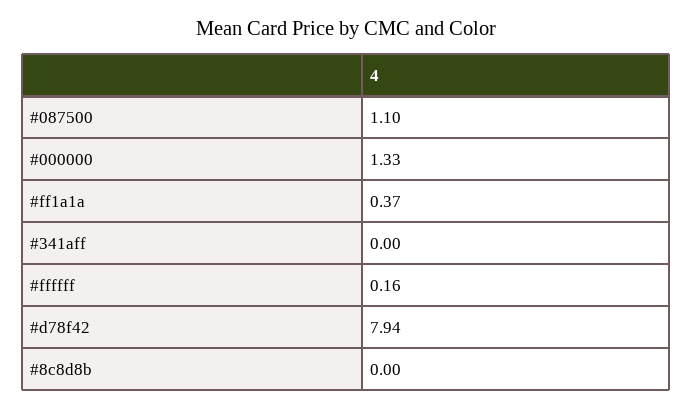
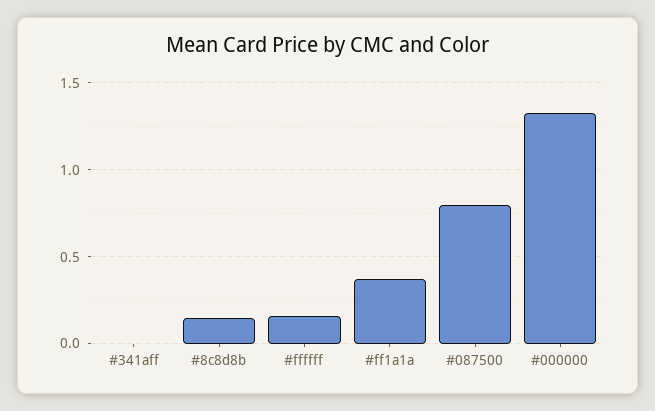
#087500: 1.1 -> 0.8
#d78f42: 7.94 -> none
#8c8d8b: 0 -> 0.15

